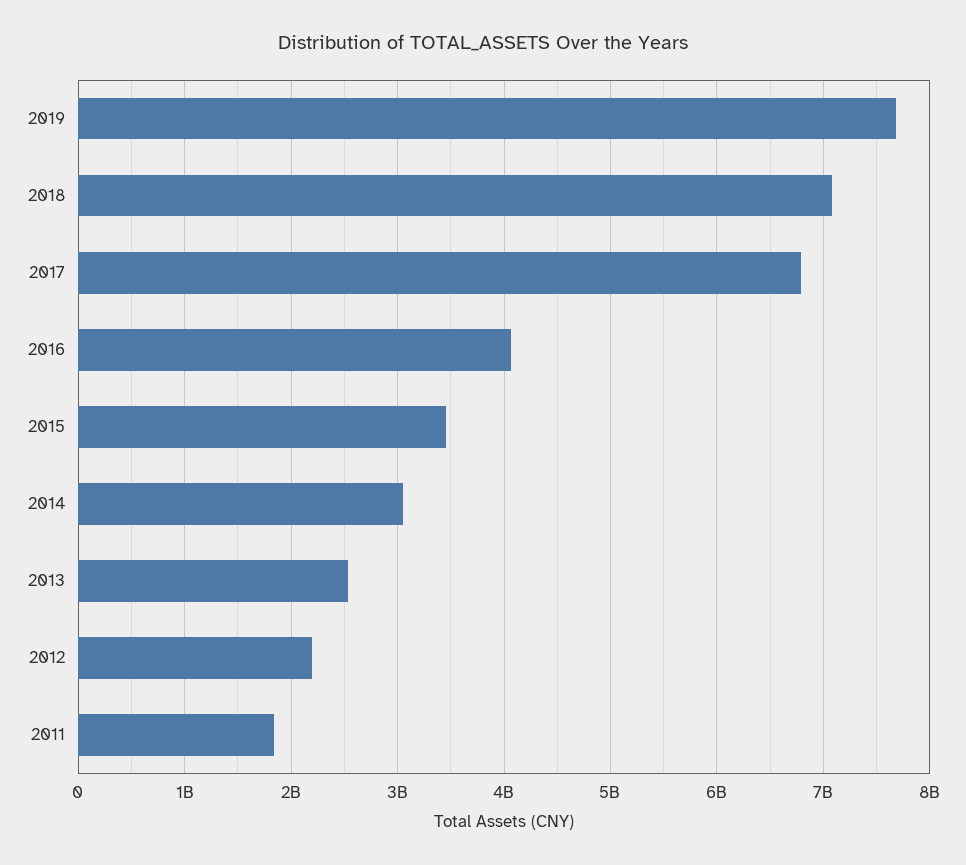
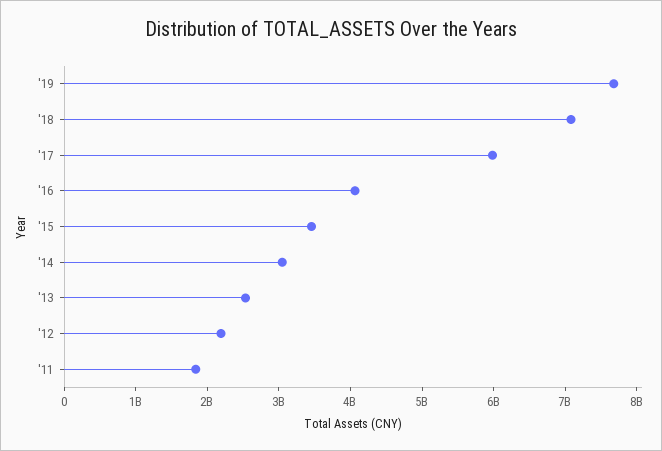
2017: 6800000000 -> 6000000000

